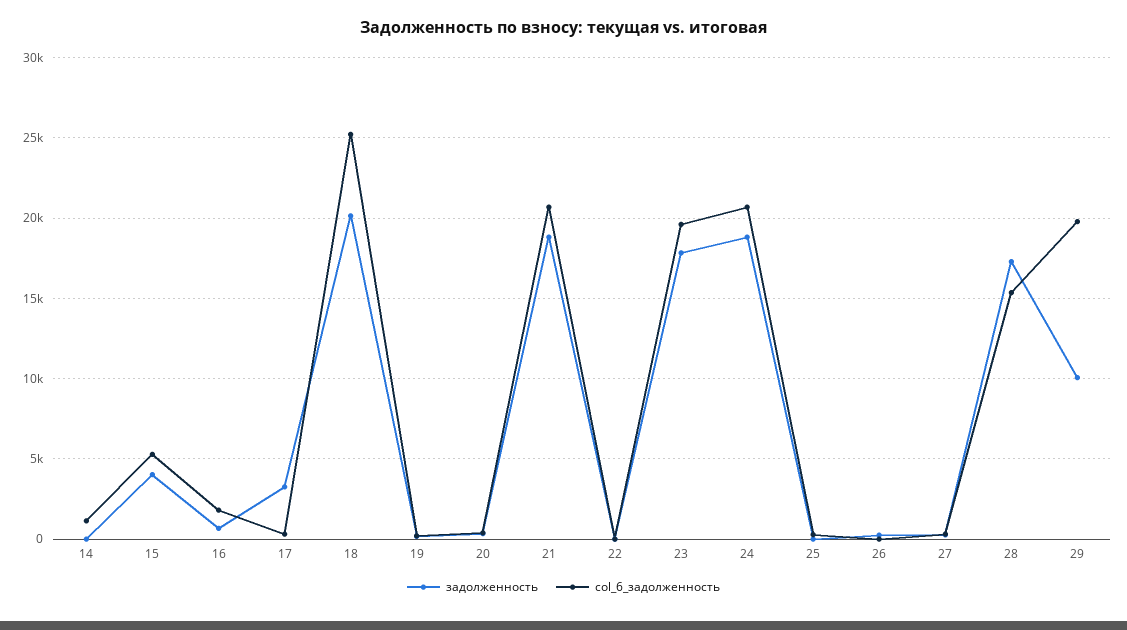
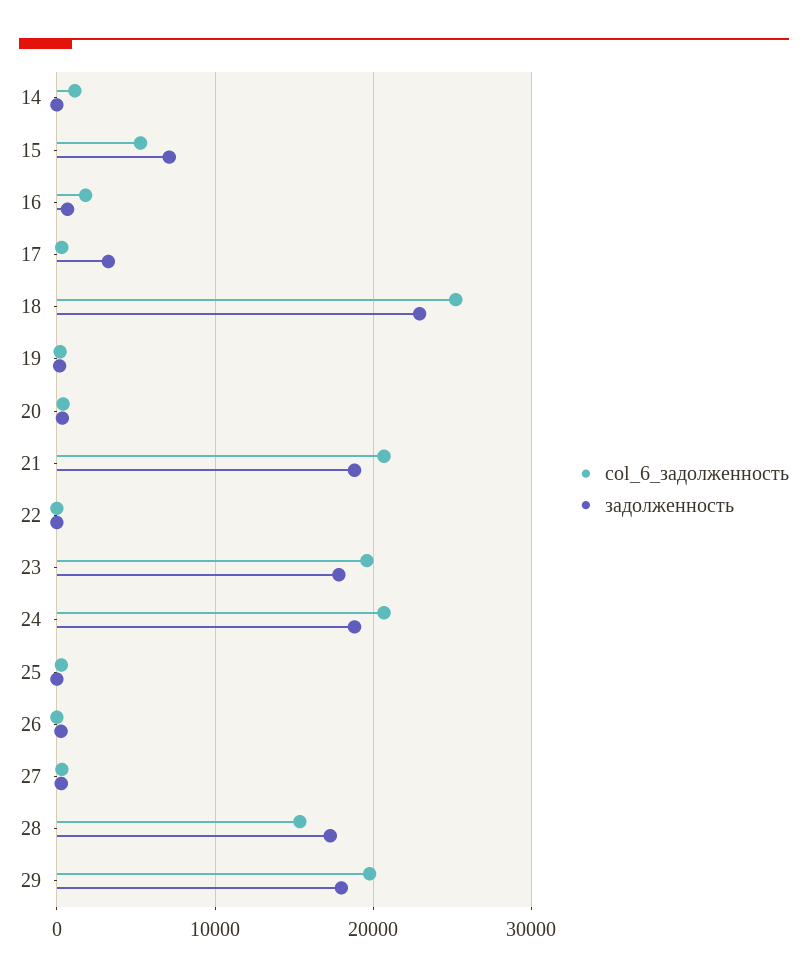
задолженность, 15: 4000 -> 7000
задолженность, 18: 20000 -> 23000
задолженность, 29: 10000 -> 18000

